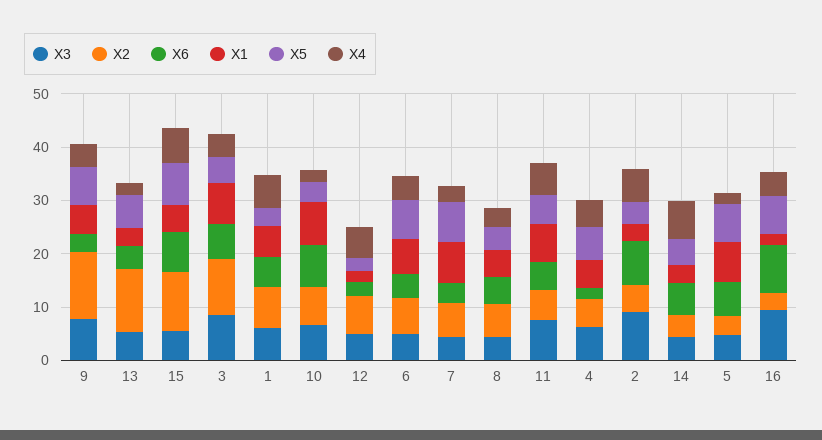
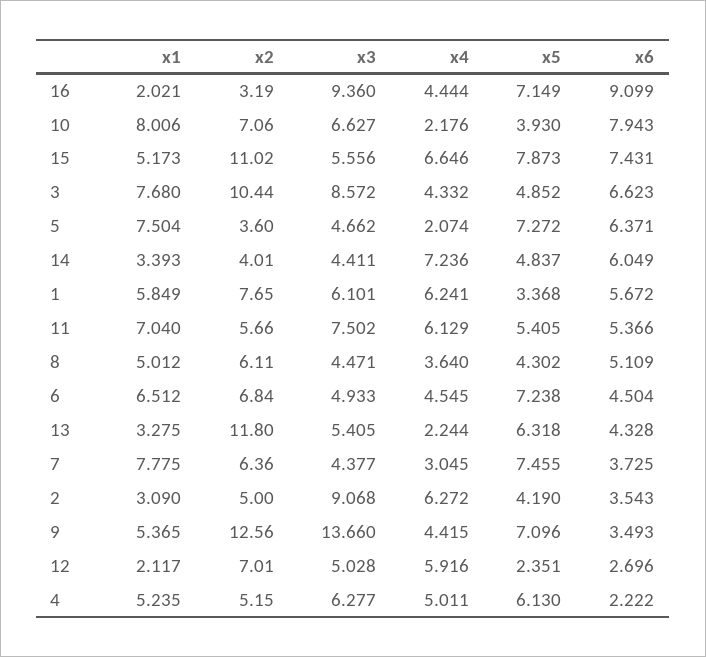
X3, 9: 8 -> 13.66
X6, 2: 8 -> 3.543

